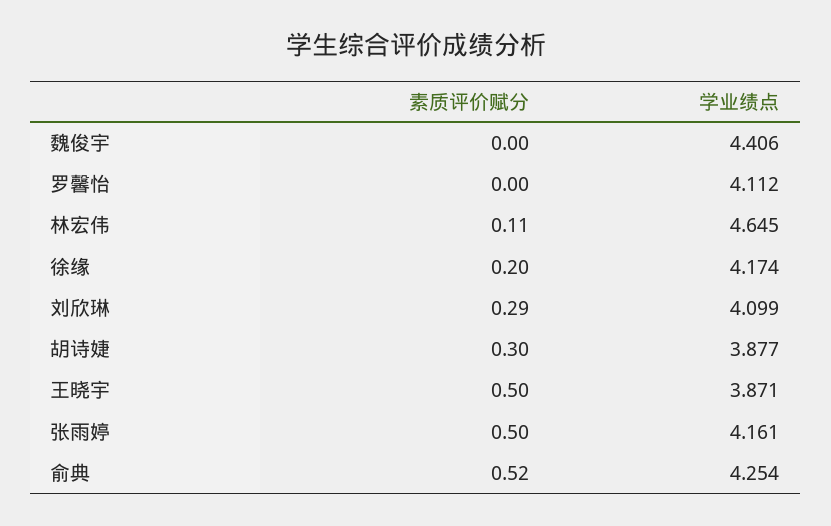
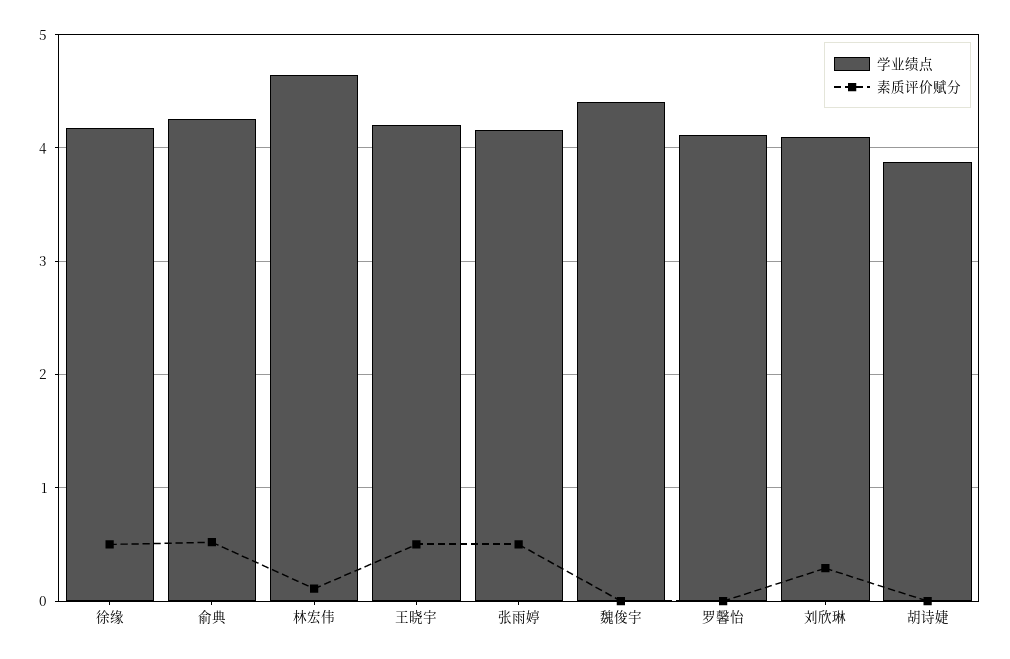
素质评价赋分, 徐缘: 0.2 -> 0.5
素质评价赋分, 胡诗婕: 0.3 -> 0
学业绩点, 王晓宇: 3.871 -> 4.2

